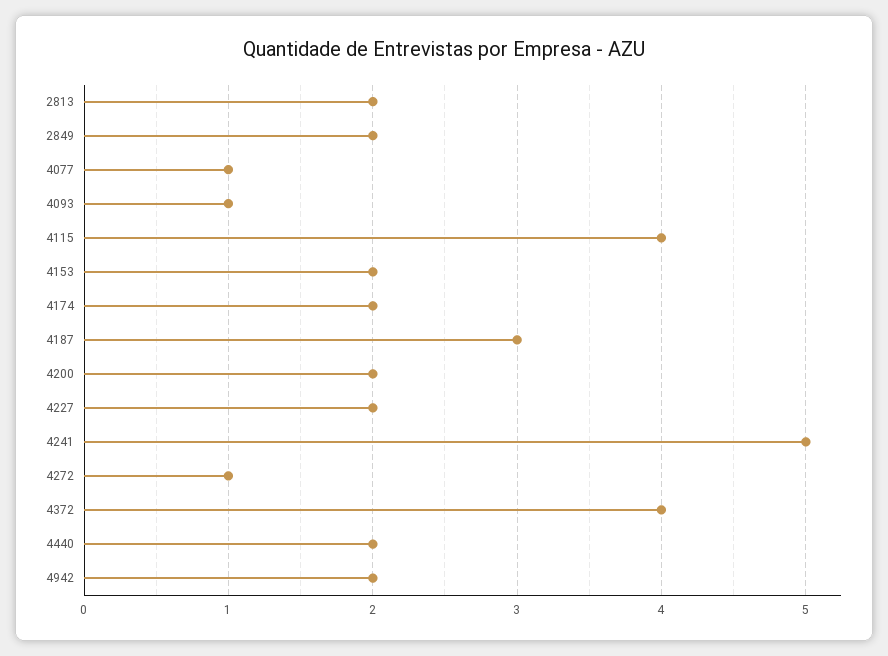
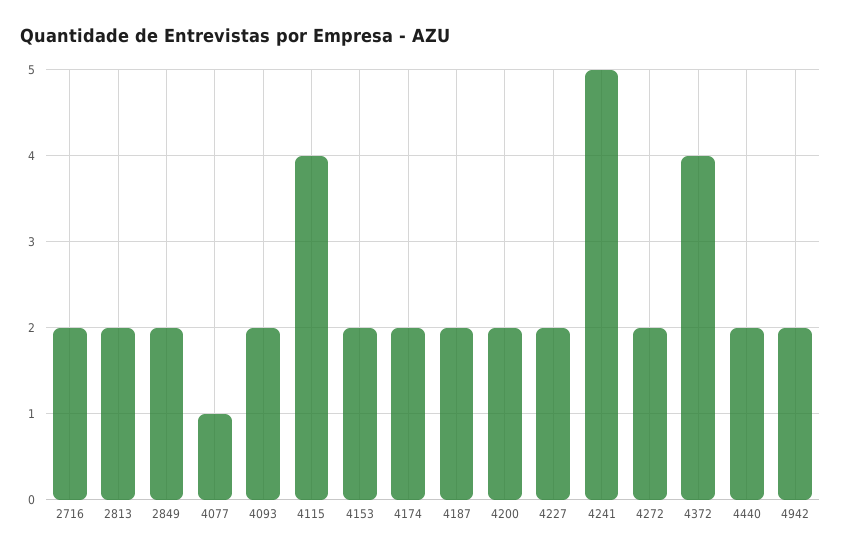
4093: 1 -> 2
4187: 3 -> 2
4272: 1 -> 2
2716: none -> 2

